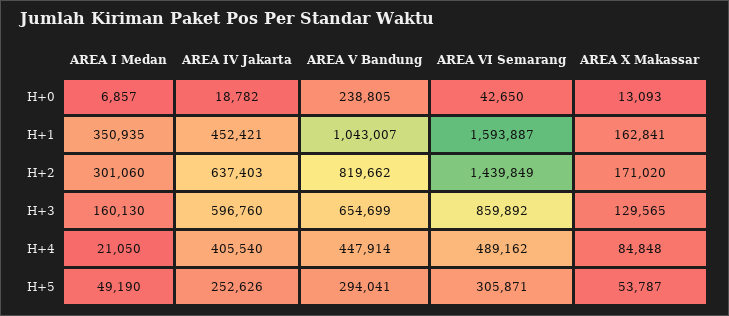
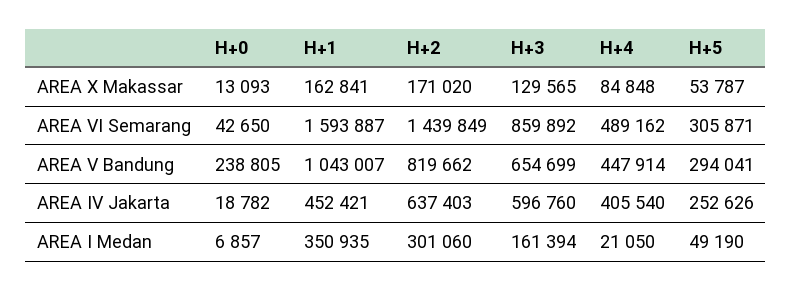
AREA I Medan, H+3: 160130 -> 161394

